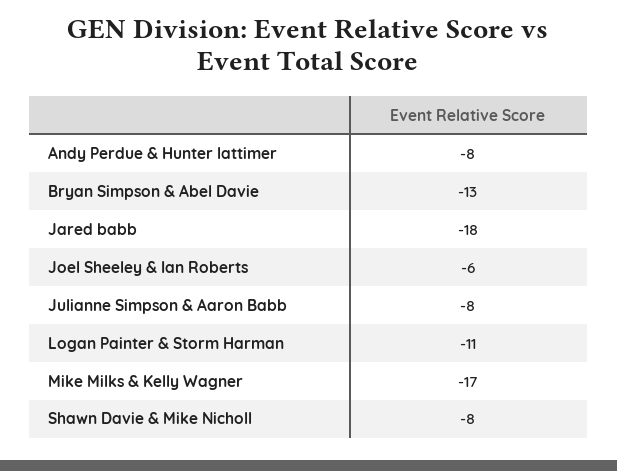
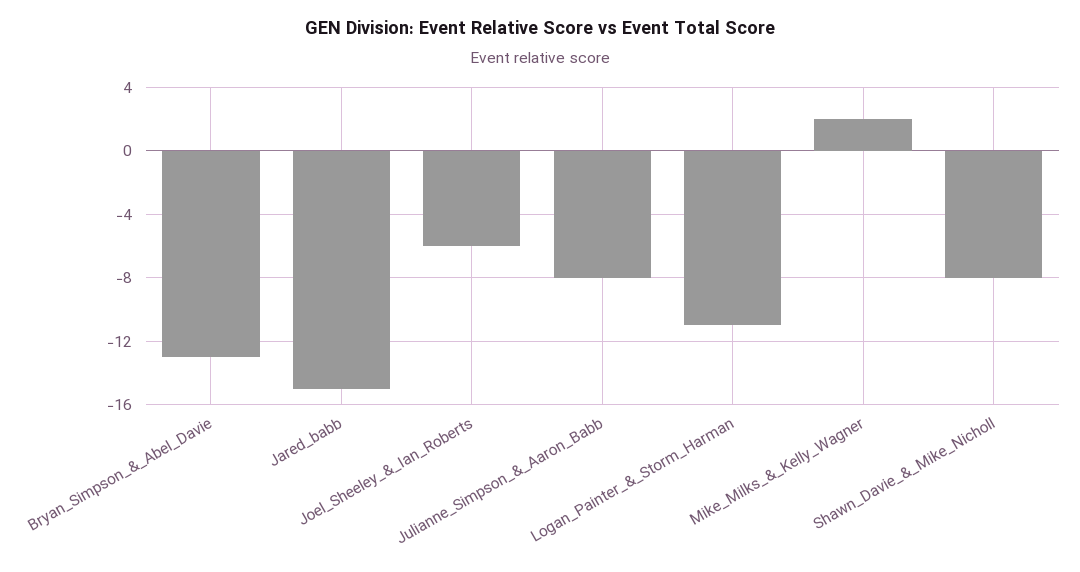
Andy Perdue & Hunter lattimer: -8 -> none
Jared babb: -18 -> -15
Mike Milks & Kelly Wagner: -17 -> 2

